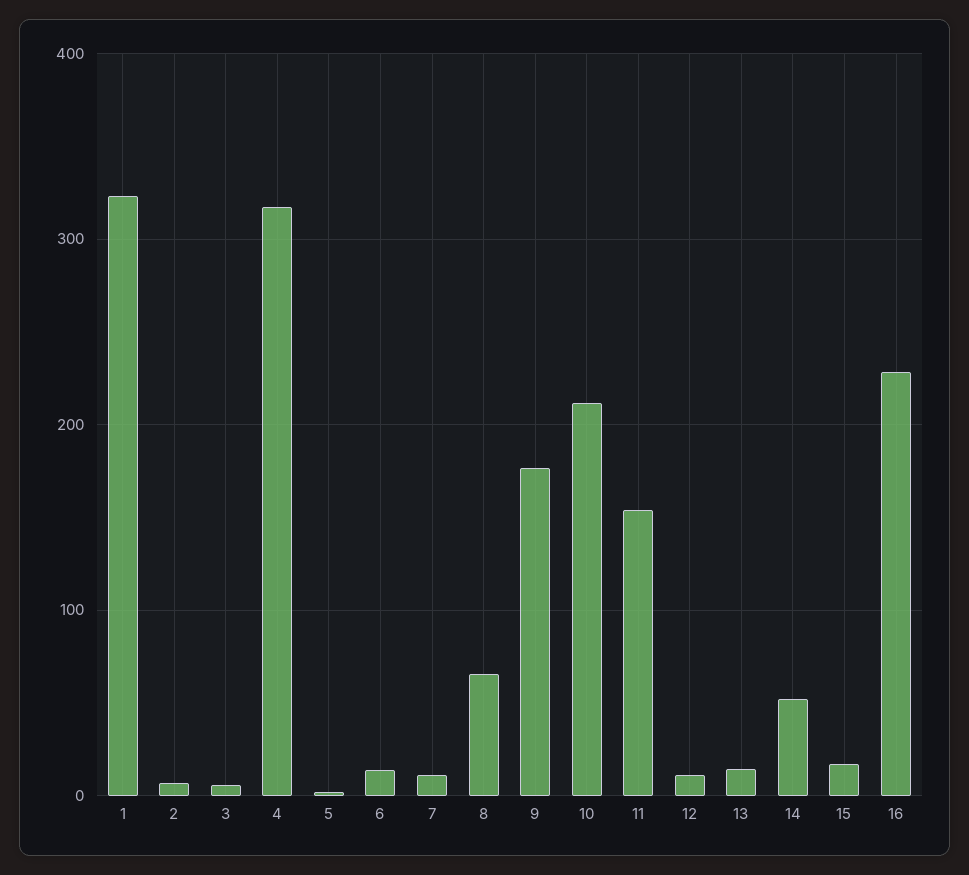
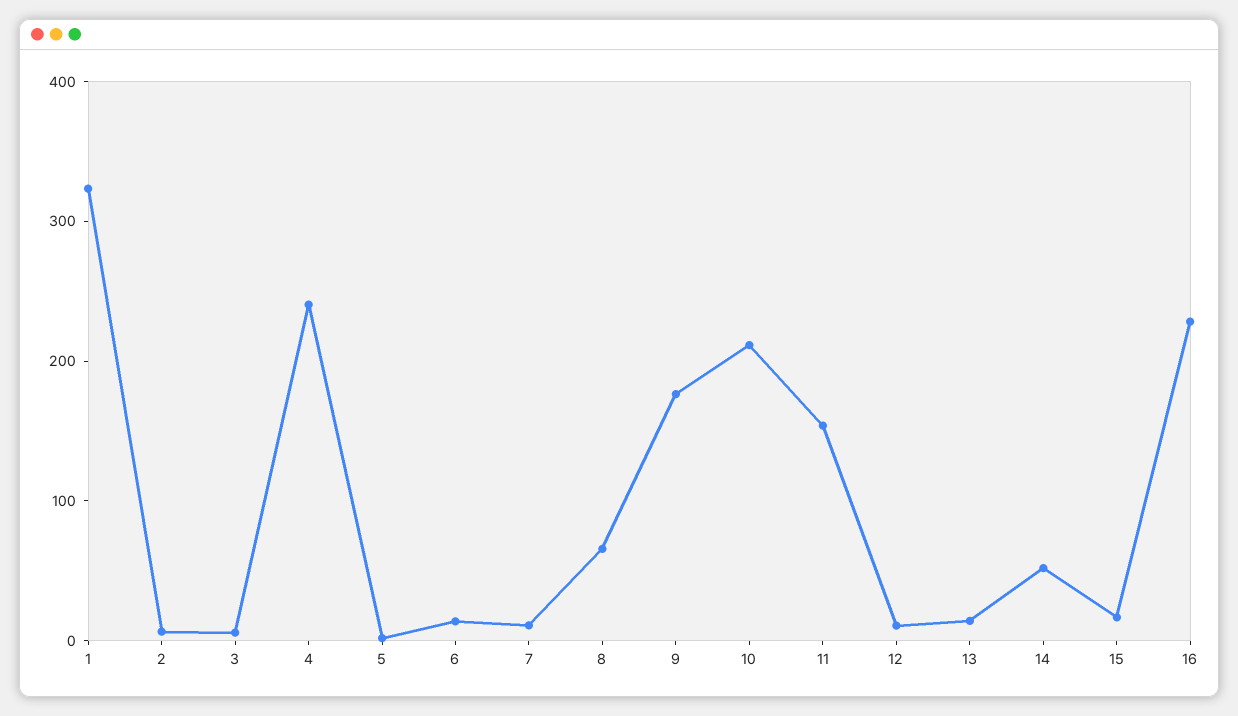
4: 320 -> 240

